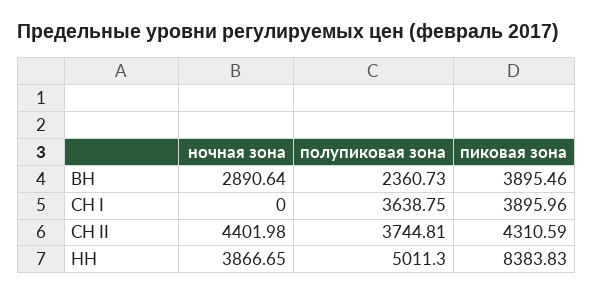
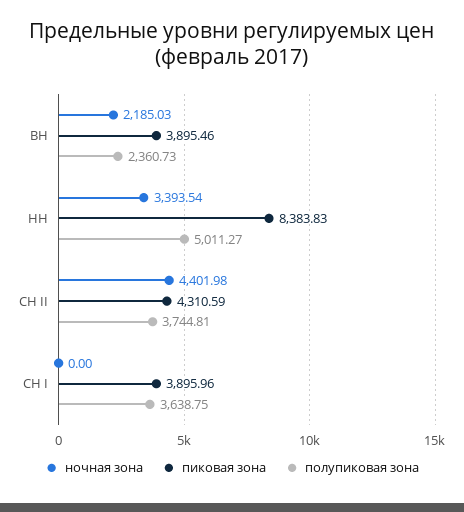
ночная зона, ВН: 2890.64 -> 2185.03
ночная зона, НН: 3866.65 -> 3393.54
полупиковая зона, НН: 5011.3 -> 5011.27

